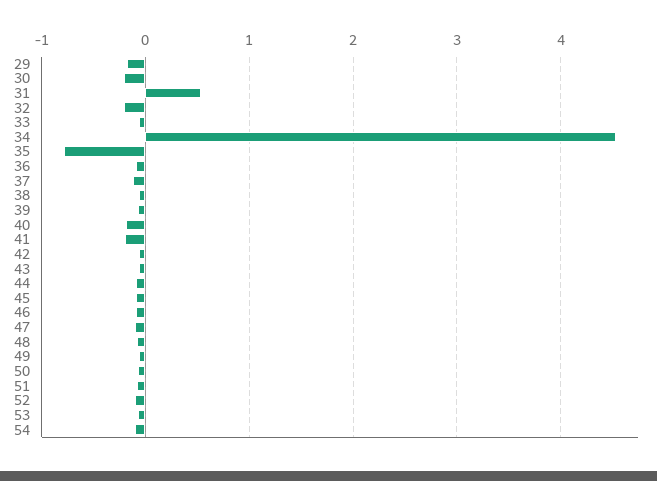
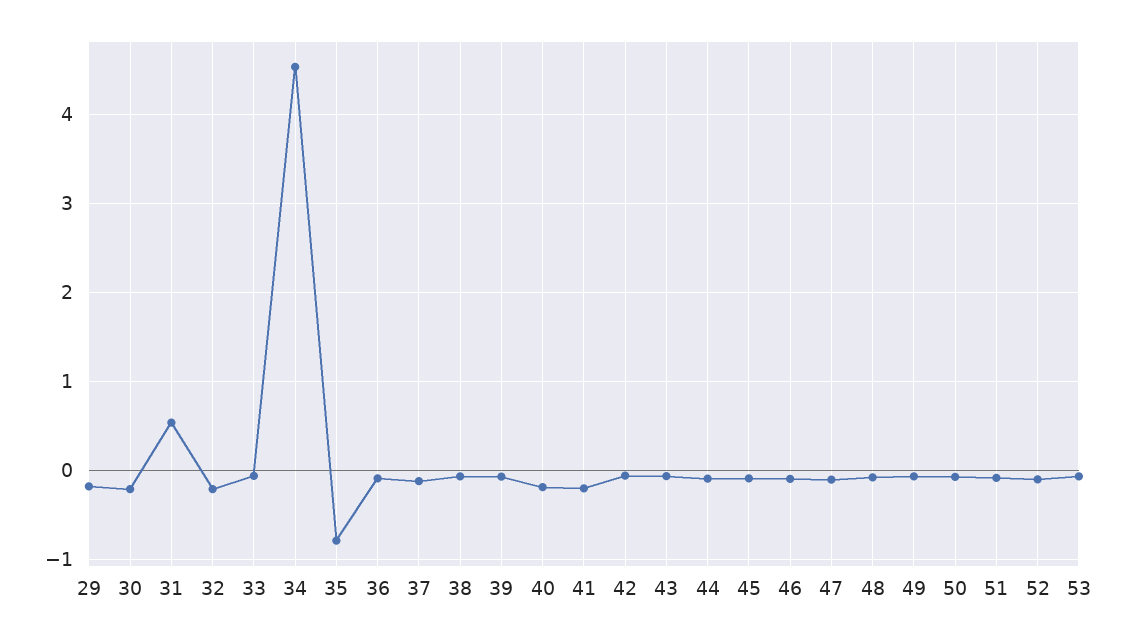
54: -0.1 -> none

